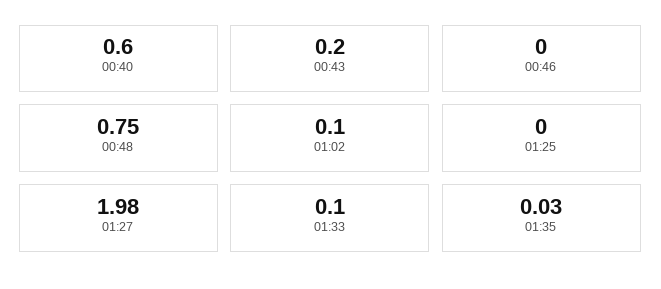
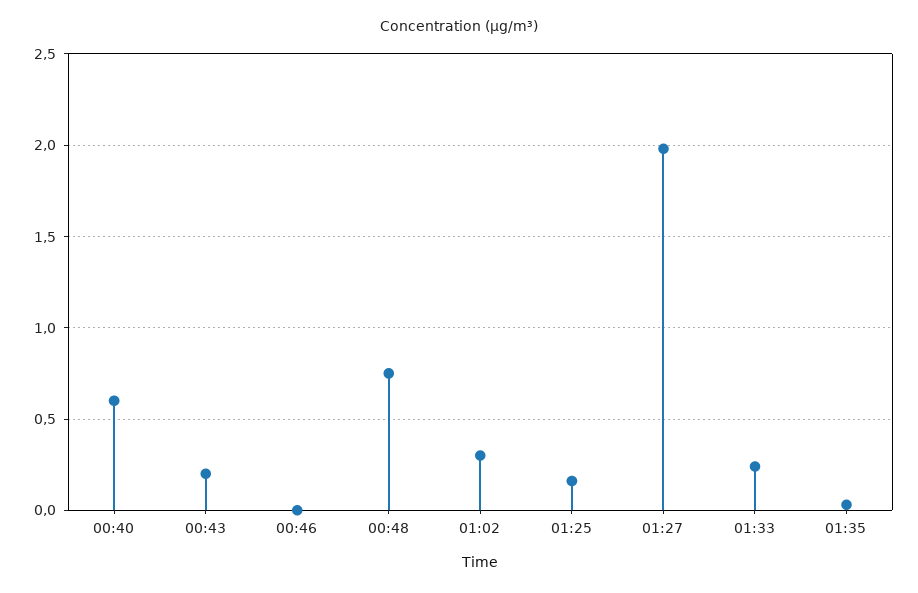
01:02: 0.1 -> 0.3
01:25: 0 -> 0.15
01:33: 0.1 -> 0.25

